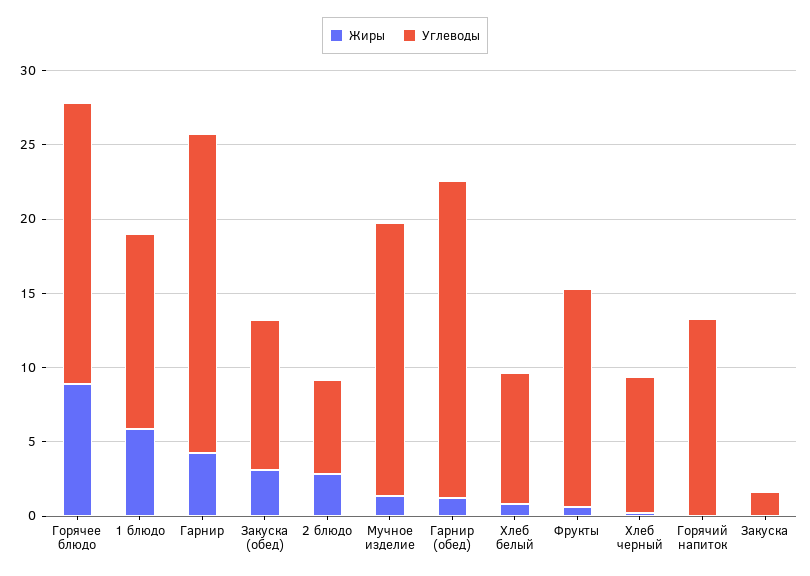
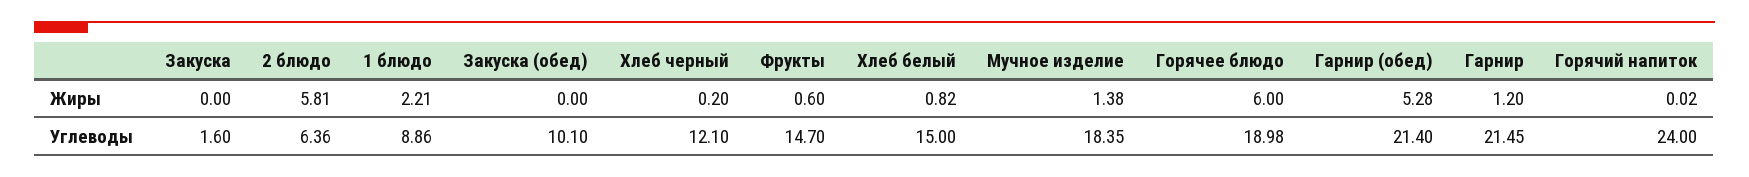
Жиры, Горячее блюдо: 9 -> 6
Жиры, 1 блюдо: 6 -> 2.21
Углеводы, 1 блюдо: 13 -> 8.86
Жиры, Гарнир: 4 -> 1.2
Жиры, Закуска (обед): 3 -> 0
Жиры, 2 блюдо: 3 -> 5.81
Жиры, Гарнир (обед): 1 -> 5.28
Углеводы, Хлеб белый: 9 -> 15
Углеводы, Хлеб черный: 9 -> 12.1
Углеводы, Горячий напиток: 13 -> 24

